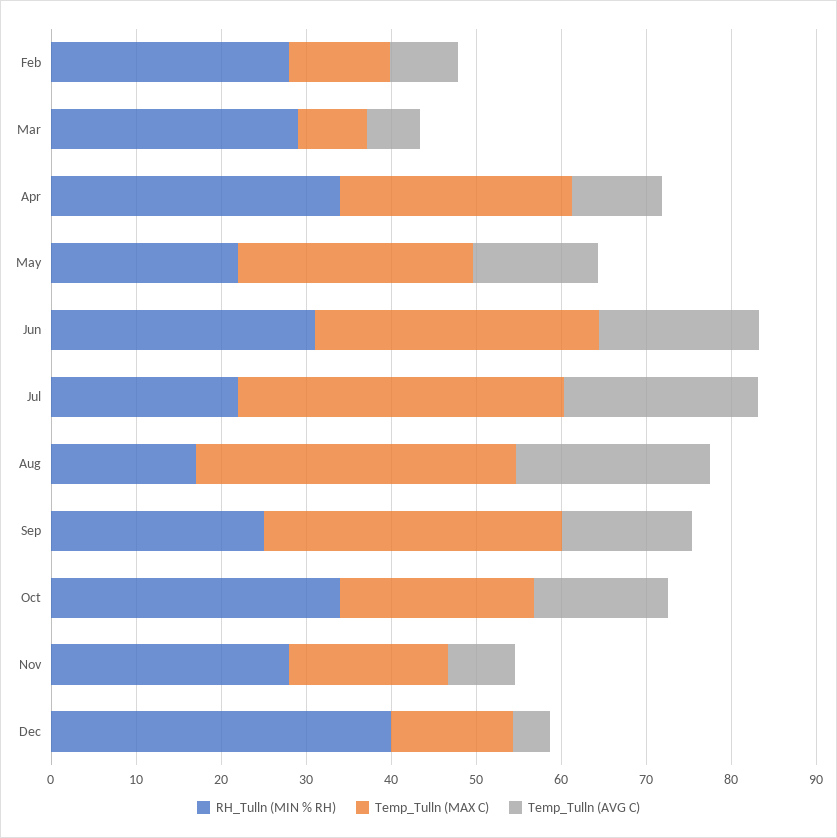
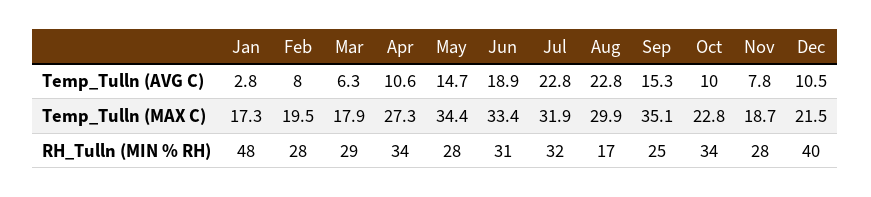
Temp_Tulln (MAX C), Feb: 12 -> 19.5
Temp_Tulln (MAX C), Mar: 8 -> 17.9
RH_Tulln (MIN % RH), May: 22 -> 28
Temp_Tulln (MAX C), May: 28 -> 34.4
RH_Tulln (MIN % RH), Jul: 22 -> 32
Temp_Tulln (MAX C), Jul: 38 -> 31.9
Temp_Tulln (MAX C), Aug: 38 -> 29.9
Temp_Tulln (AVG C), Oct: 16 -> 10
Temp_Tulln (MAX C), Dec: 14 -> 21.5
Temp_Tulln (AVG C), Dec: 4 -> 10.5
Temp_Tulln (AVG C), Jan: none -> 2.8
Temp_Tulln (MAX C), Jan: none -> 17.3
RH_Tulln (MIN % RH), Jan: none -> 48

